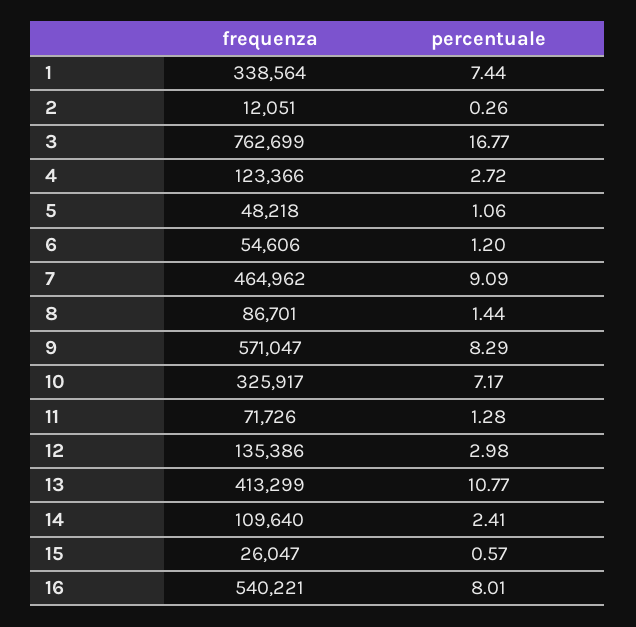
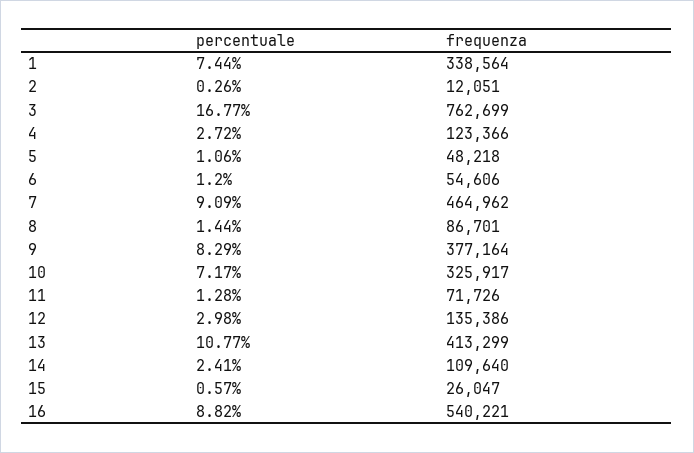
frequenza, 9: 571047 -> 377164
percentuale, 16: 8.01 -> 8.82

